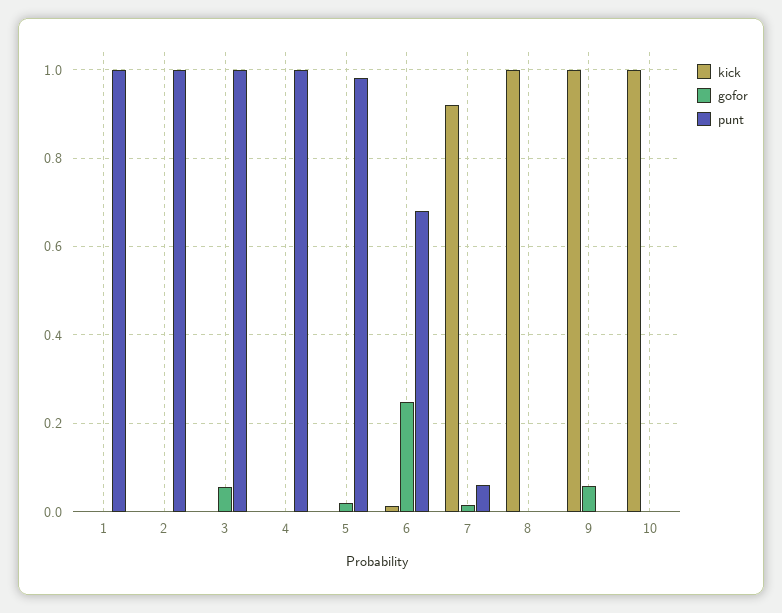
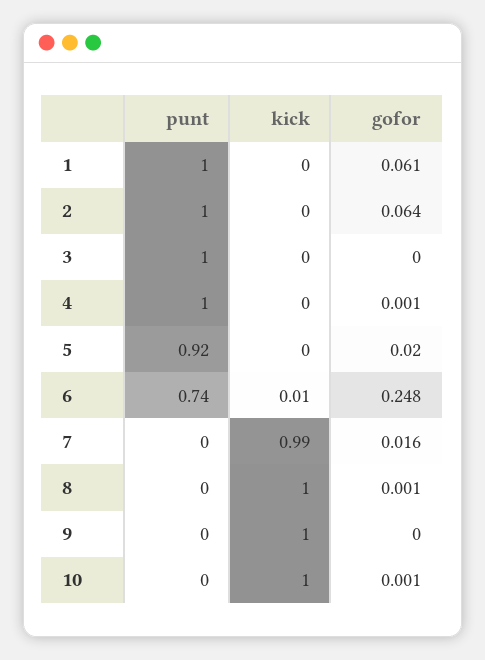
gofor, 1: 0 -> 0.061
gofor, 2: 0 -> 0.064
gofor, 3: 0.06 -> 0
punt, 5: 0.98 -> 0.92
punt, 6: 0.68 -> 0.74
kick, 7: 0.92 -> 0.99
punt, 7: 0.06 -> 0
gofor, 9: 0.06 -> 0

